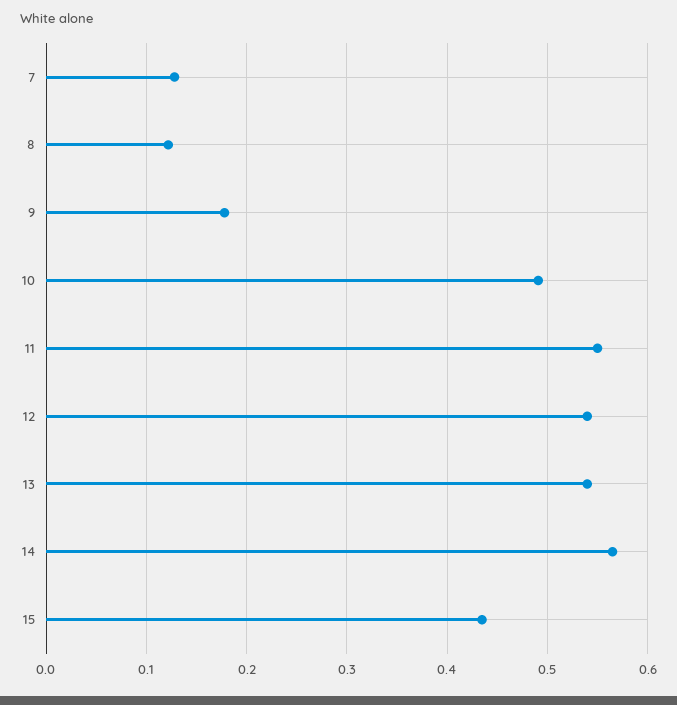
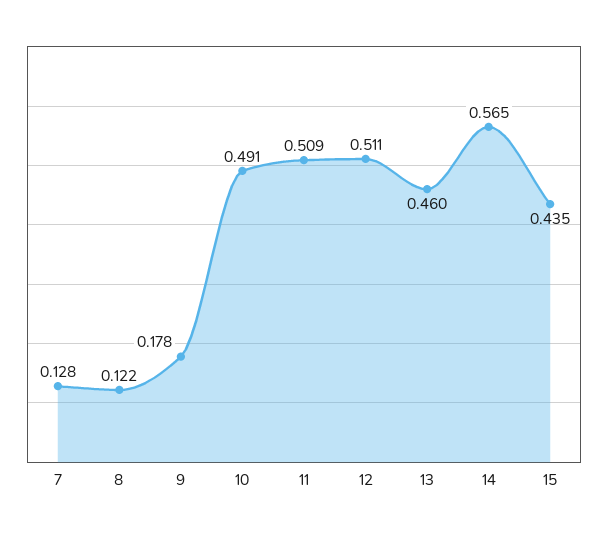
11: 0.55 -> 0.509
12: 0.54 -> 0.511
13: 0.54 -> 0.46

